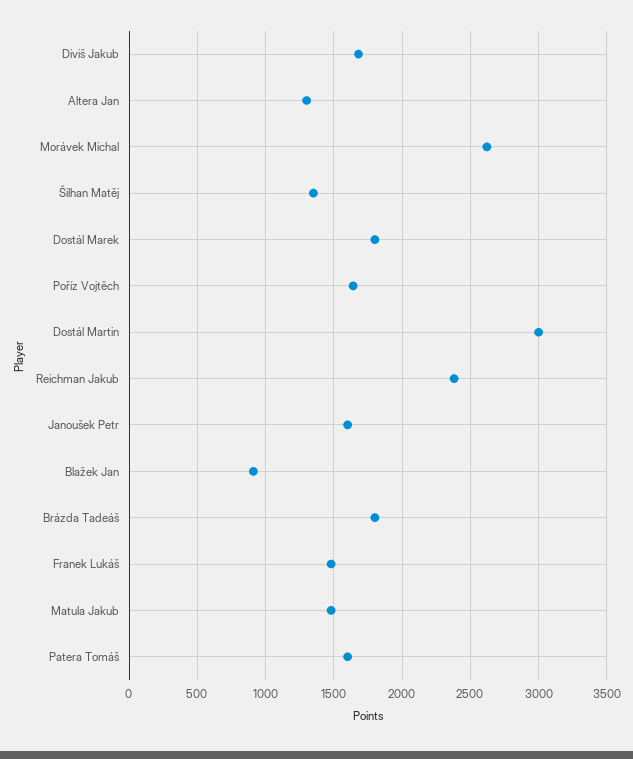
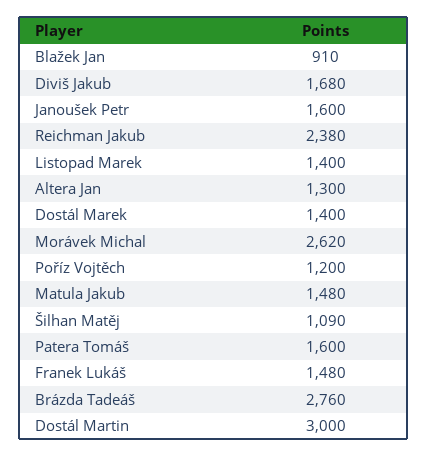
Šilhan Matěj: 1350 -> 1090
Dostál Marek: 1800 -> 1400
Poříz Vojtěch: 1650 -> 1200
Brázda Tadeáš: 1800 -> 2760
Listopad Marek: none -> 1400

